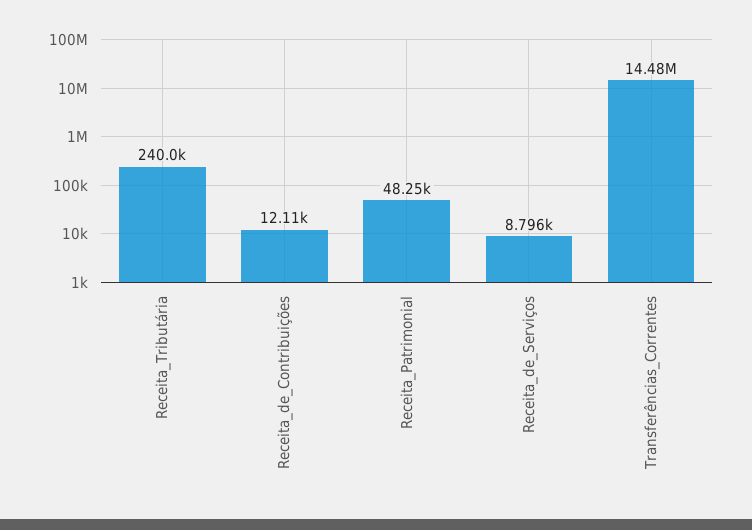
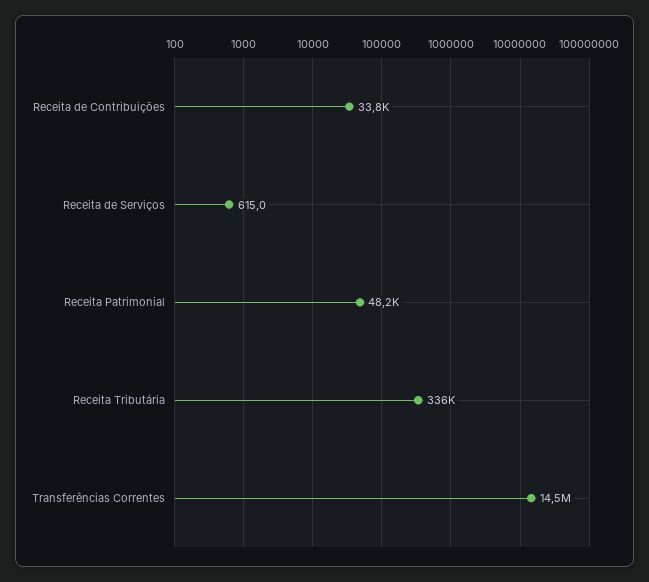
Receita_Tributária: 240000 -> 336000
Receita_de_Contribuições: 12110 -> 33800
Receita_de_Serviços: 8796 -> 615

